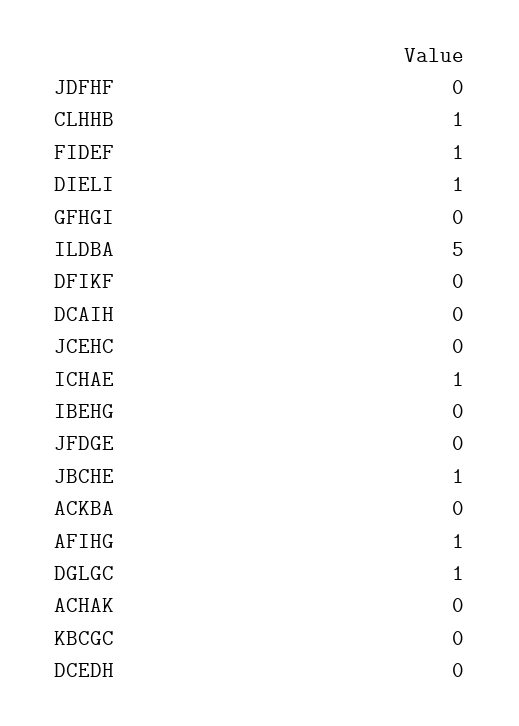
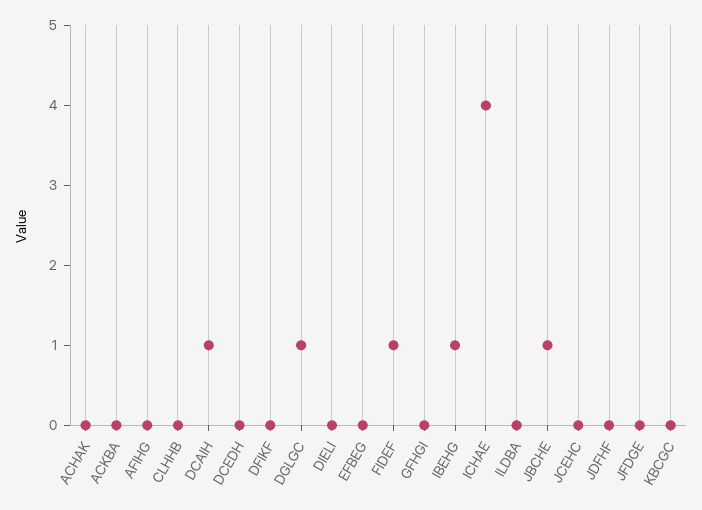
CLHHB: 1 -> 0
DIELI: 1 -> 0
ILDBA: 5 -> 0
DCAIH: 0 -> 1
ICHAE: 1 -> 4
IBEHG: 0 -> 1
AFIHG: 1 -> 0
EFBEG: none -> 0

